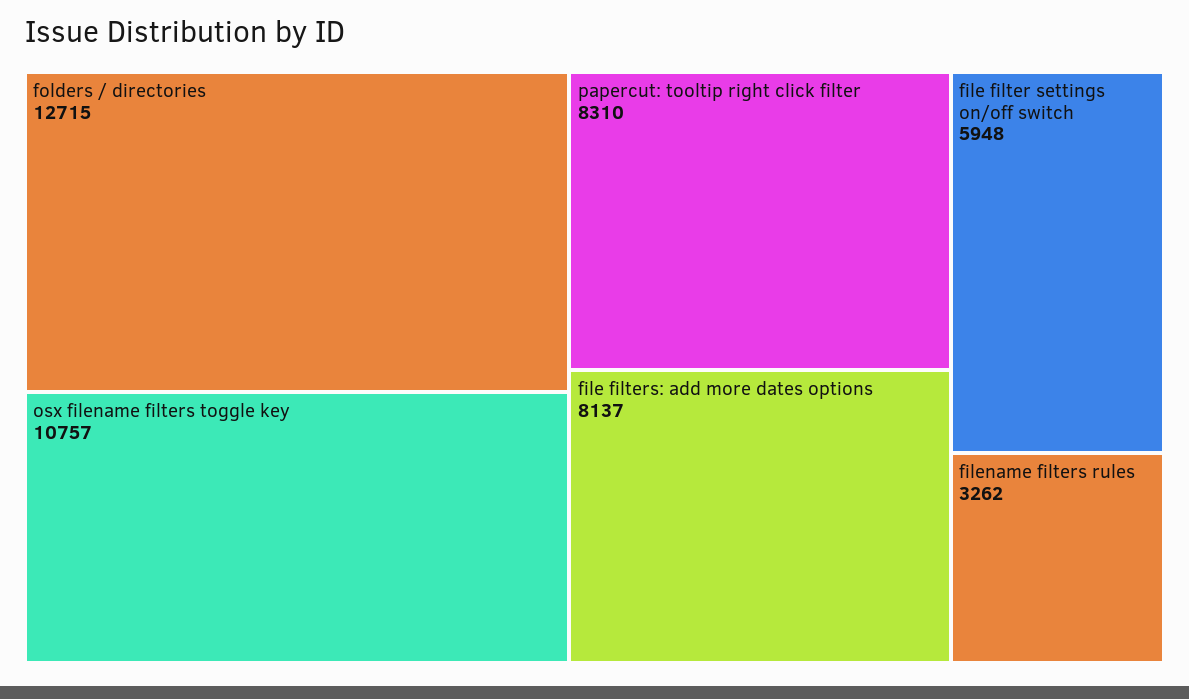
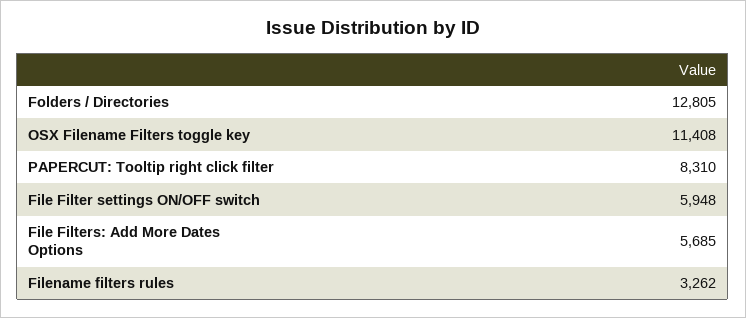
folders / directories: 12715 -> 12805
osx filename filters toggle key: 10757 -> 11408
file filters: add more dates options: 8137 -> 5685

